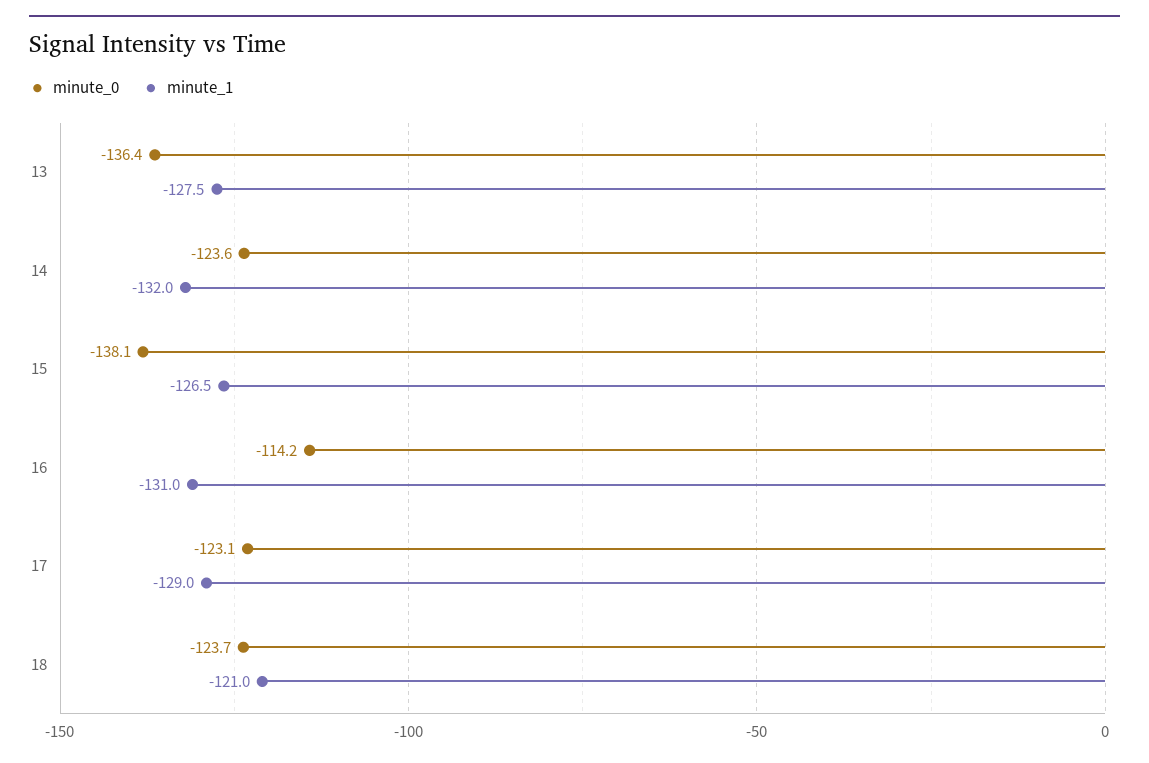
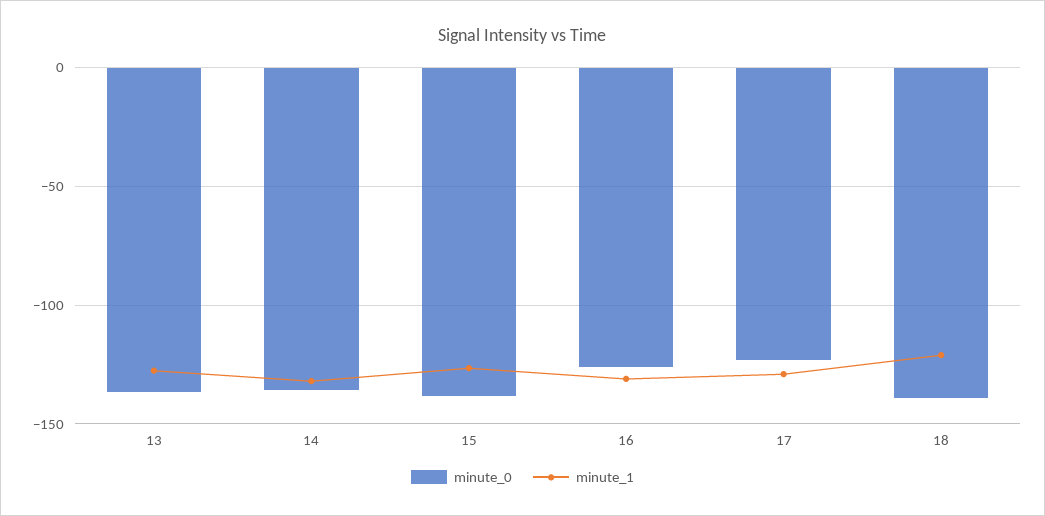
minute_0, 14: -123.6 -> -135
minute_0, 16: -114.2 -> -125
minute_0, 18: -123.7 -> -140

